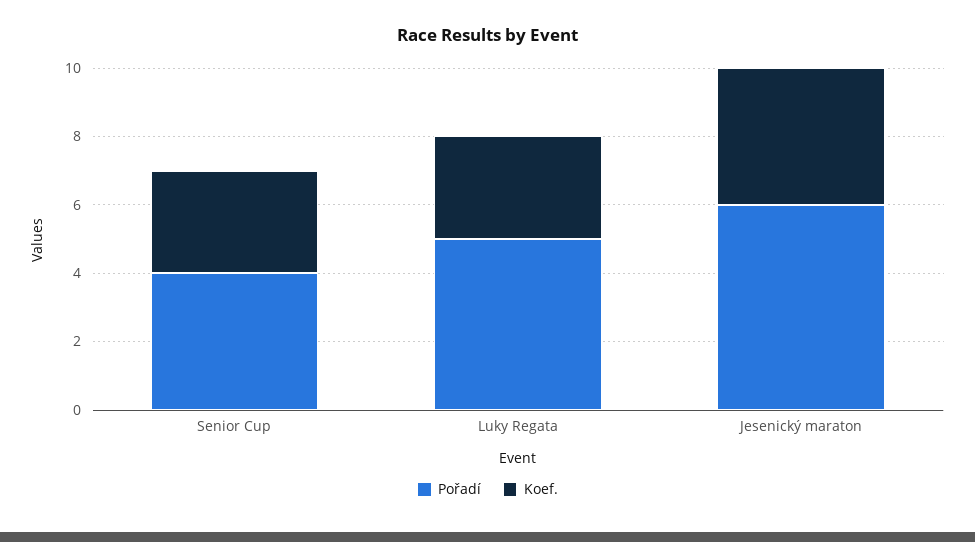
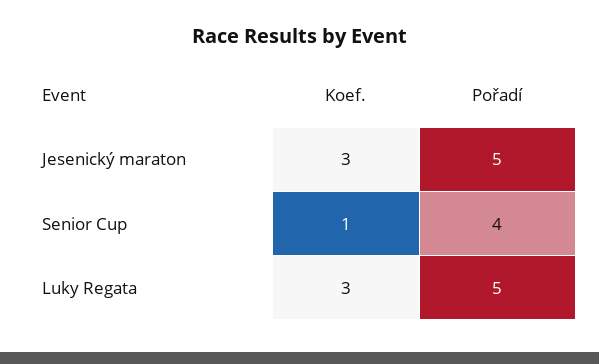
Koef., Senior Cup: 3 -> 1
Pořadí, Jesenický maraton: 6 -> 5
Koef., Jesenický maraton: 4 -> 3

